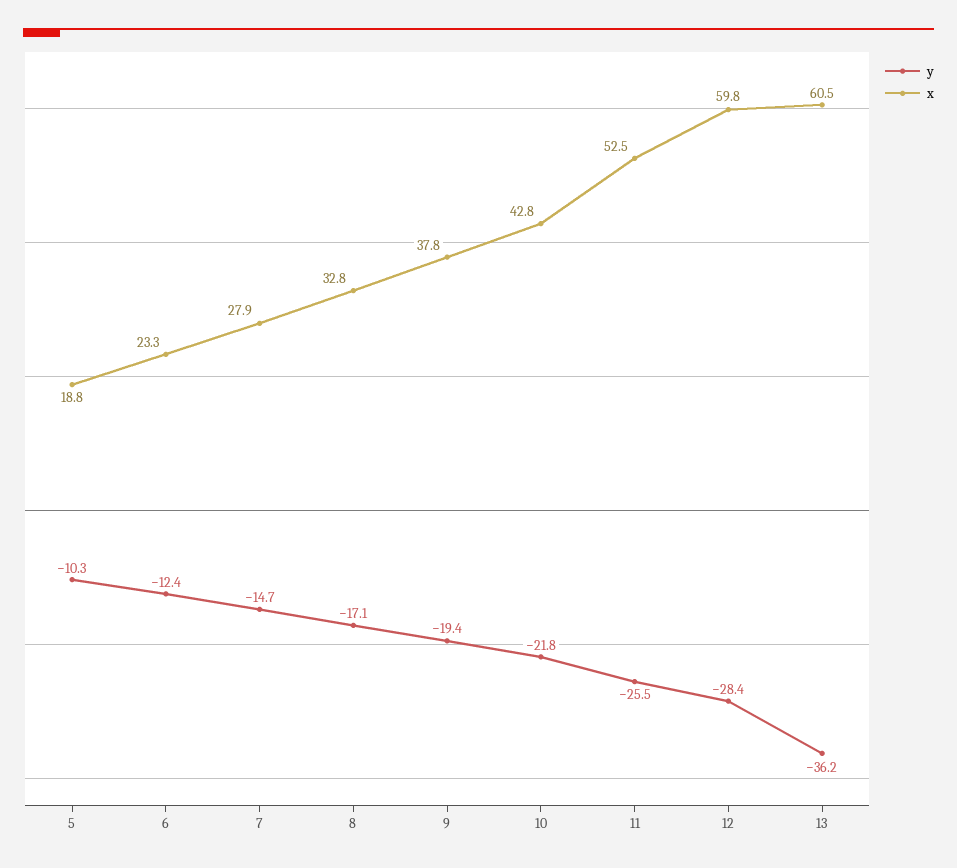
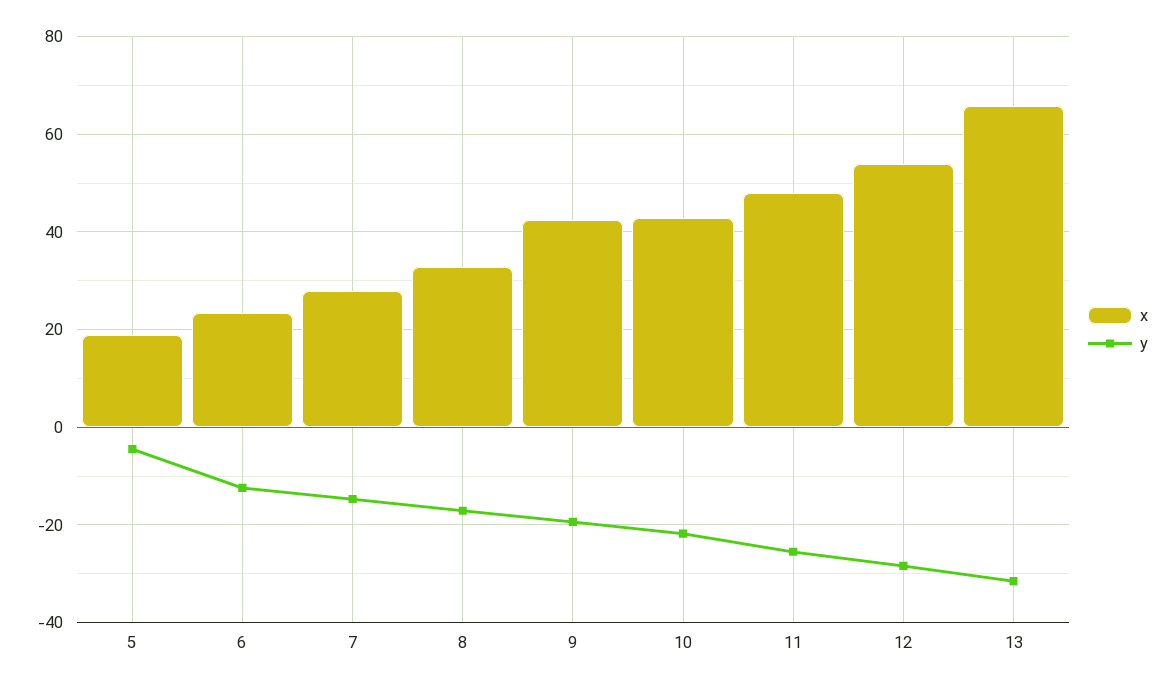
y, 5: -10.3 -> -4
x, 9: 37.8 -> 42
x, 11: 52.5 -> 48
x, 12: 59.8 -> 54
y, 13: -36.2 -> -32
x, 13: 60.5 -> 66

